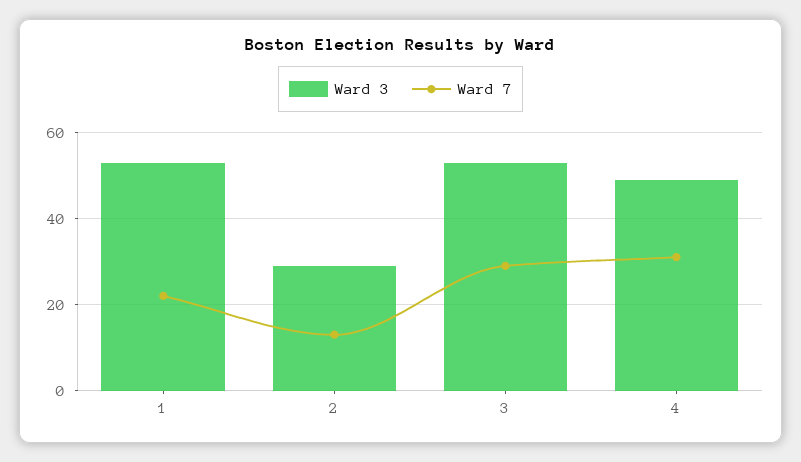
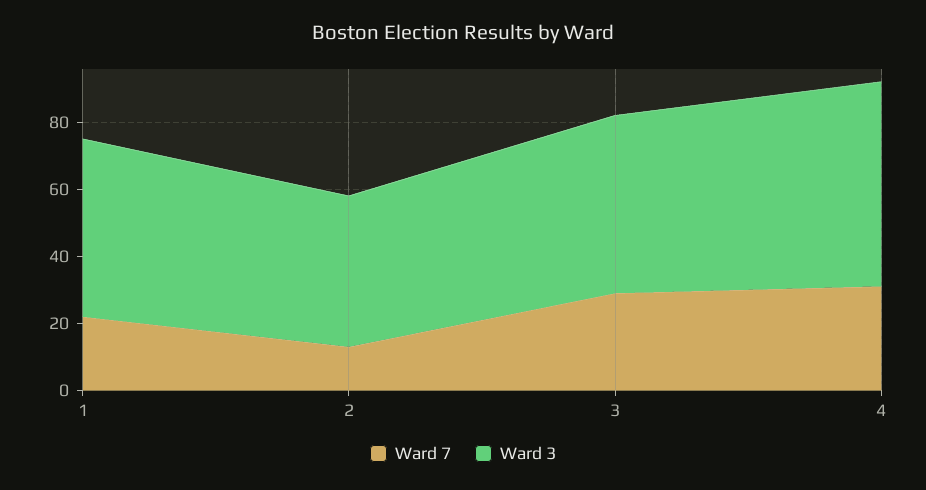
Ward 3, 2: 30 -> 45
Ward 3, 4: 50 -> 60

